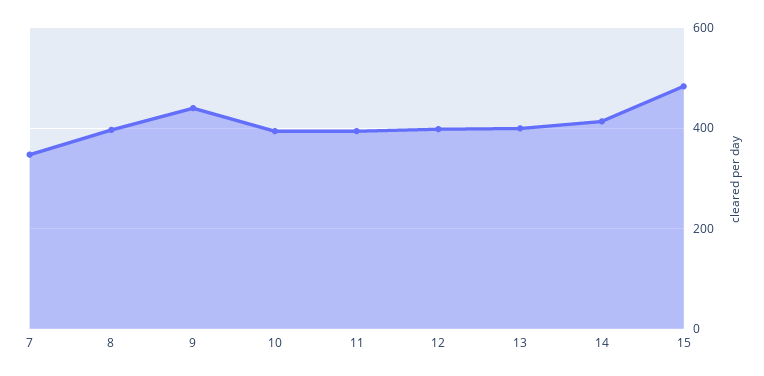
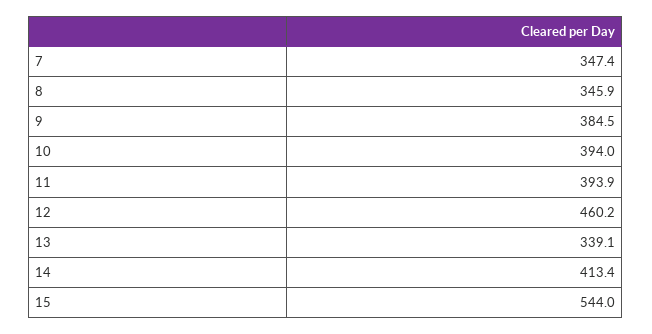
8: 400 -> 345.9
9: 440 -> 384.5
12: 400 -> 460.2
13: 400 -> 339.1
15: 480 -> 544

